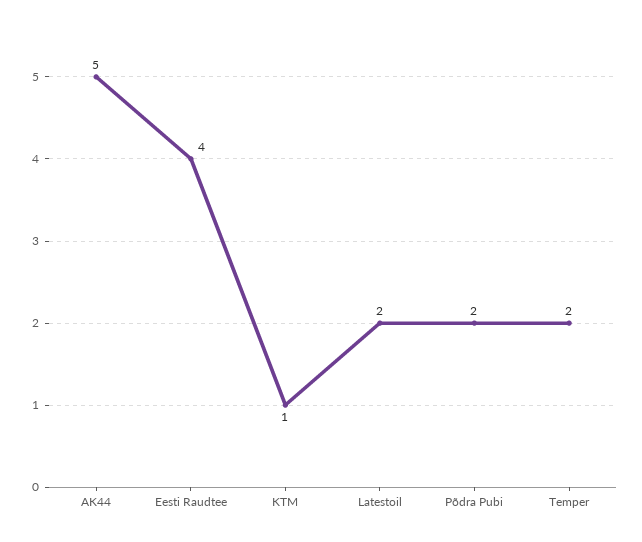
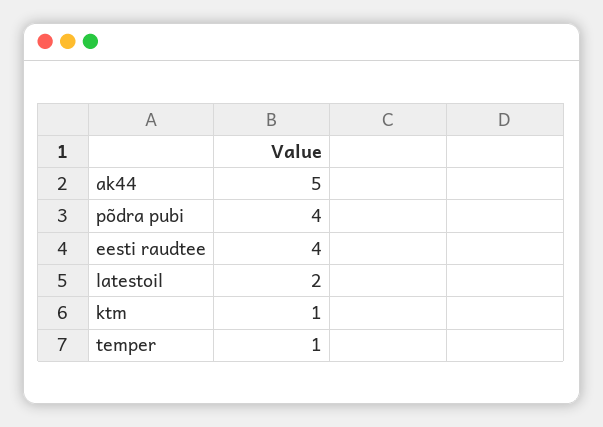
Põdra Pubi: 2 -> 4
Temper: 2 -> 1

